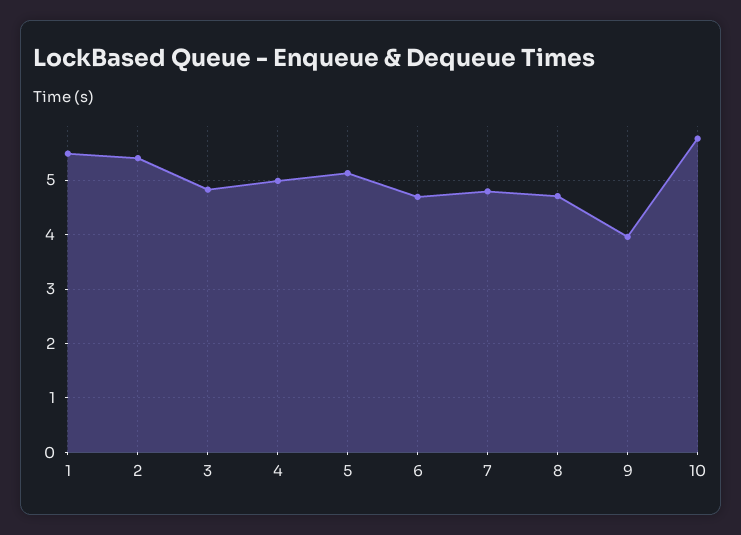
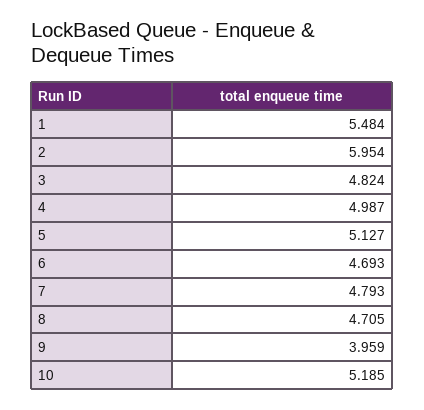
2: 5.4 -> 5.954
10: 5.8 -> 5.185

